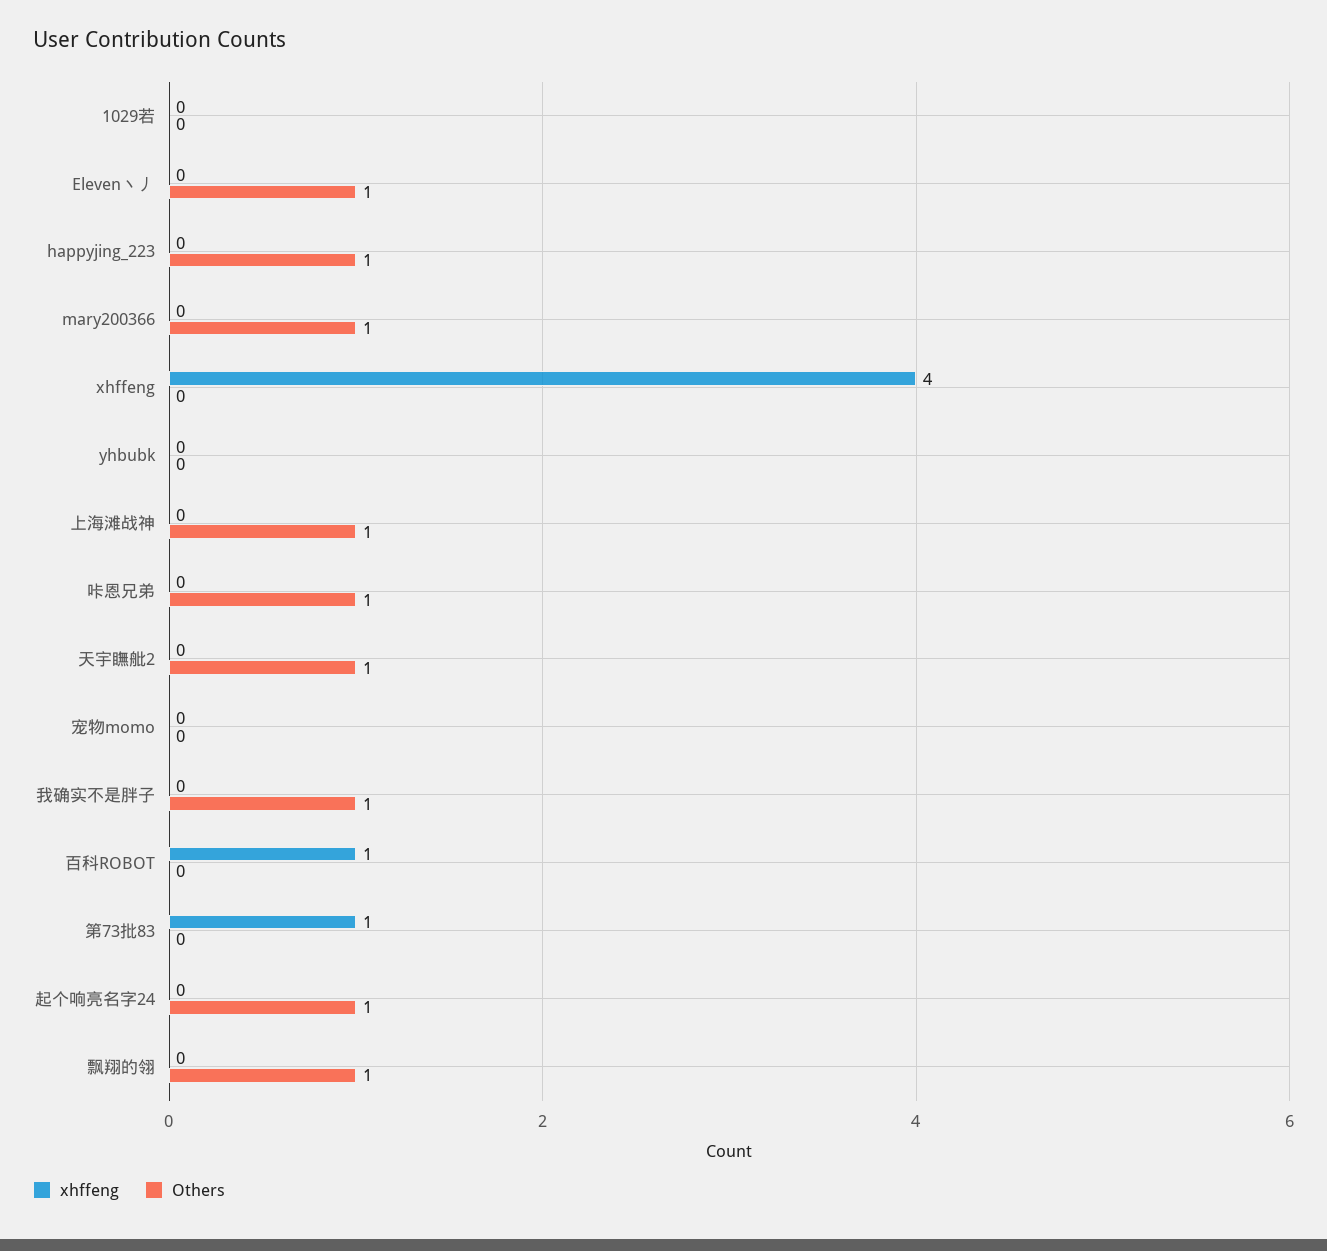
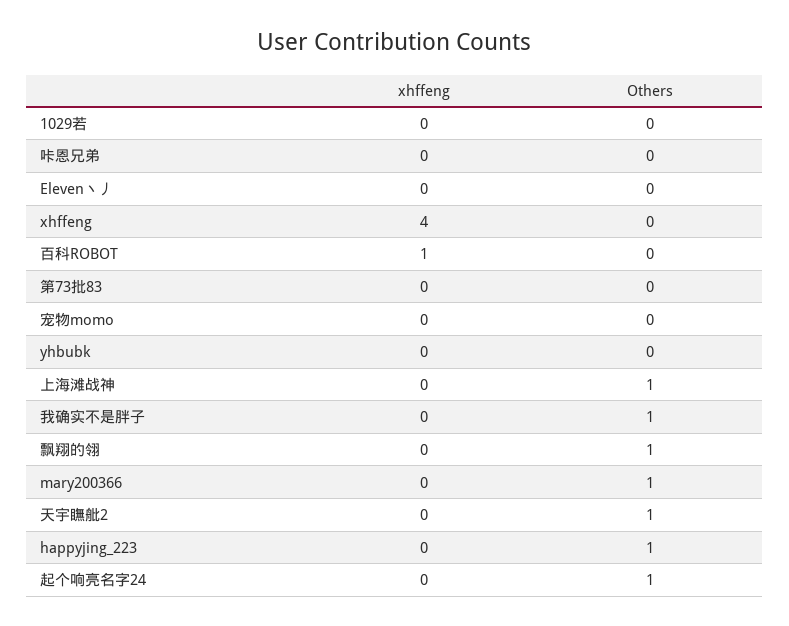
Others, Eleven丶丿: 1 -> 0
Others, 咔恩兄弟: 1 -> 0
xhffeng, 第73批83: 1 -> 0

